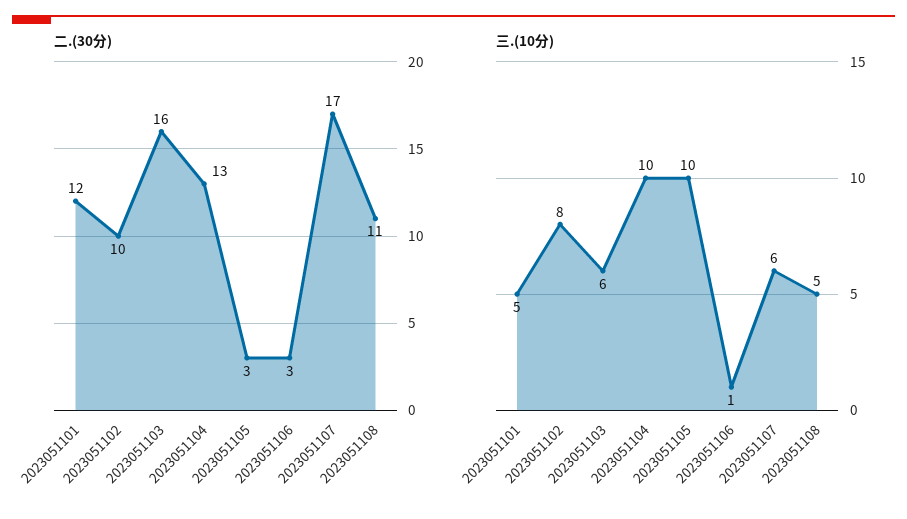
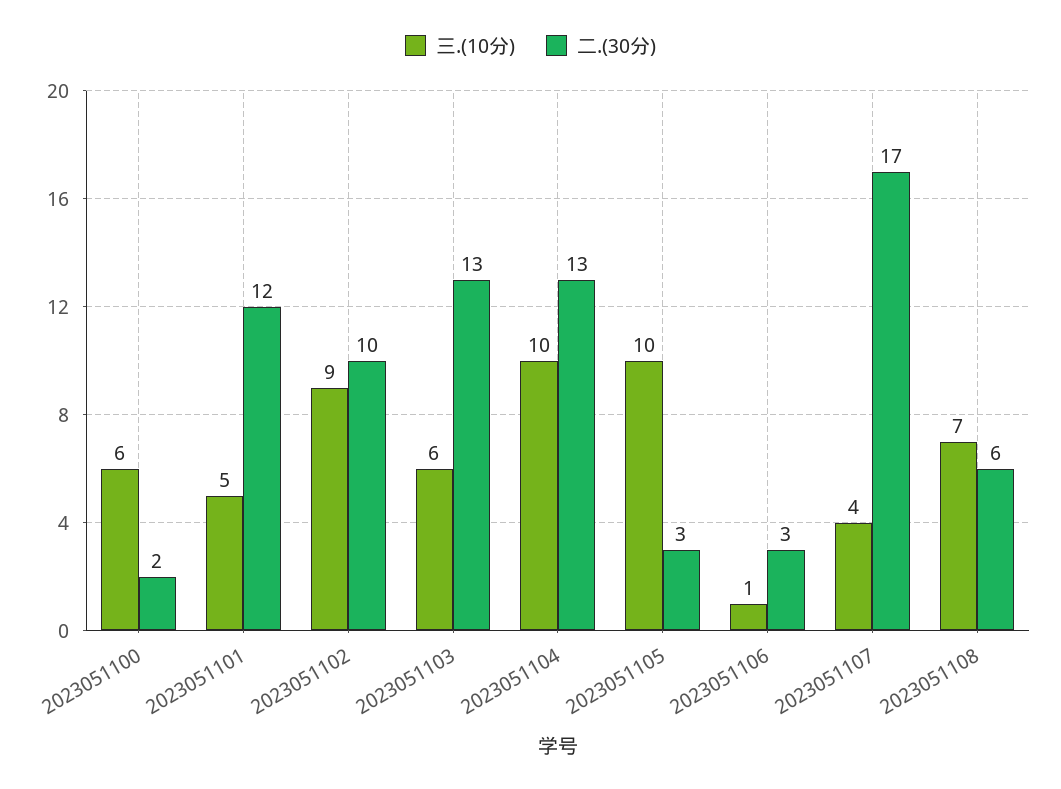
二.(30分), 2023051103: 16 -> 13
二.(30分), 2023051108: 11 -> 6
三.(10分), 2023051102: 8 -> 9
三.(10分), 2023051107: 6 -> 4
三.(10分), 2023051108: 5 -> 7
三.(10分), 2023051100: none -> 6
二.(30分), 2023051100: none -> 2

